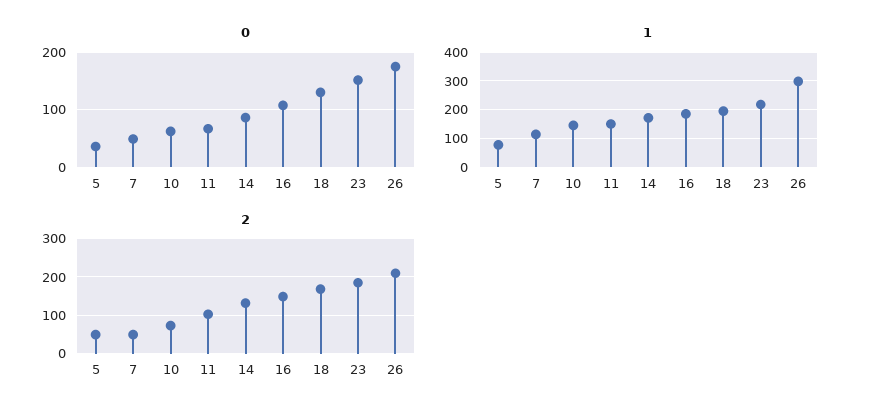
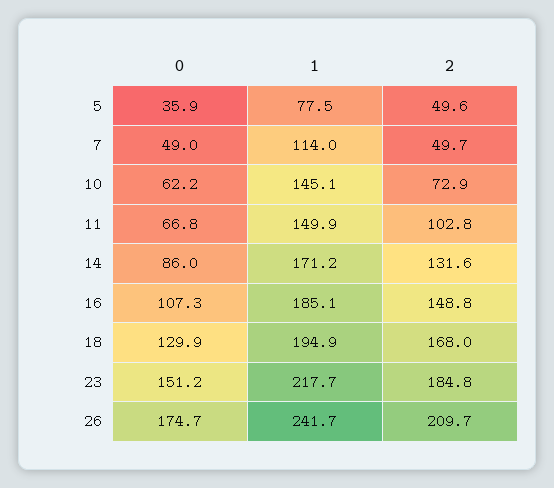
1, 26: 300 -> 241.7

